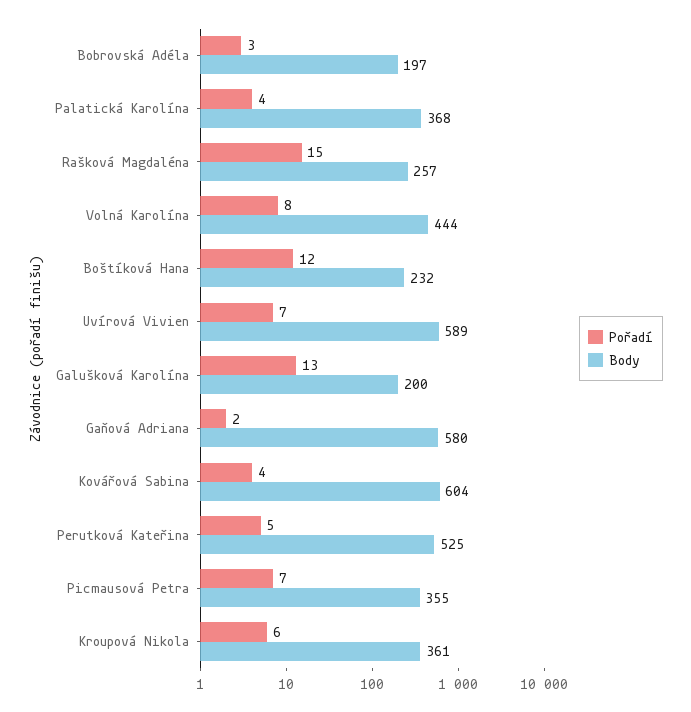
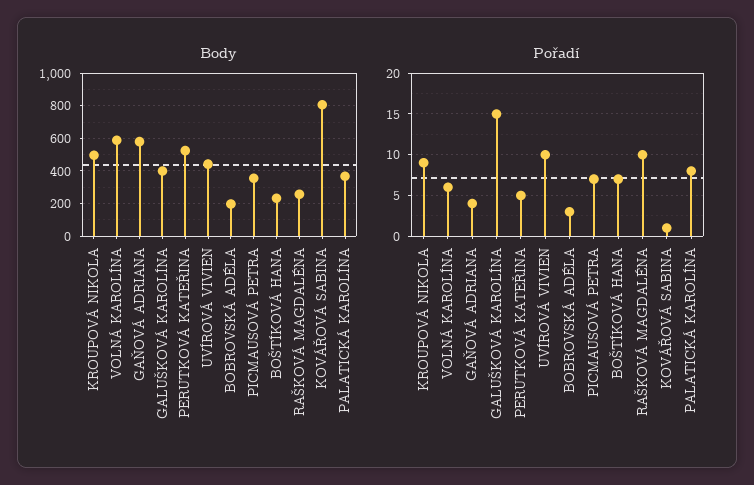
Pořadí, Palatická Karolína: 4 -> 8
Pořadí, Rašková Magdaléna: 15 -> 10
Pořadí, Volná Karolína: 8 -> 6
Body, Volná Karolína: 444 -> 600
Pořadí, Boštíková Hana: 12 -> 7
Pořadí, Uvírová Vivien: 7 -> 10
Body, Uvírová Vivien: 589 -> 450
Pořadí, Galušková Karolína: 13 -> 15
Body, Galušková Karolína: 200 -> 400
Pořadí, Gaňová Adriana: 2 -> 4
Pořadí, Kovářová Sabina: 4 -> 1
Body, Kovářová Sabina: 604 -> 800
Pořadí, Kroupová Nikola: 6 -> 9
Body, Kroupová Nikola: 361 -> 500

